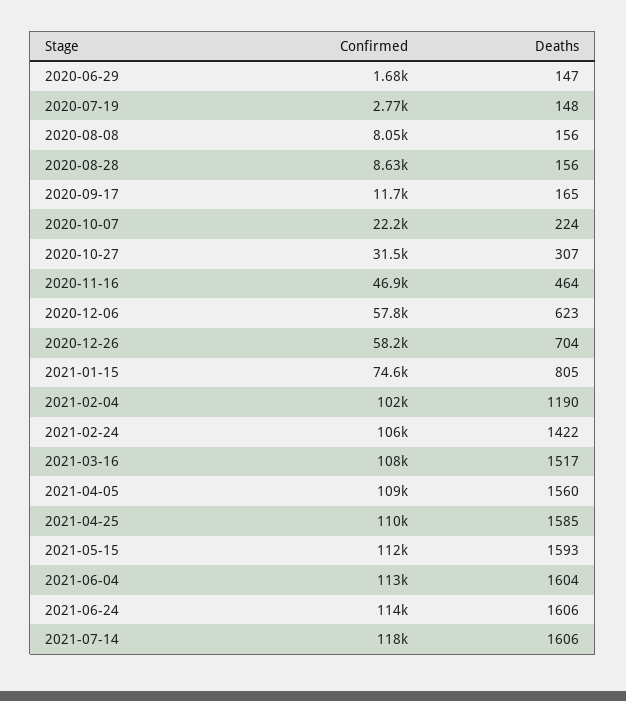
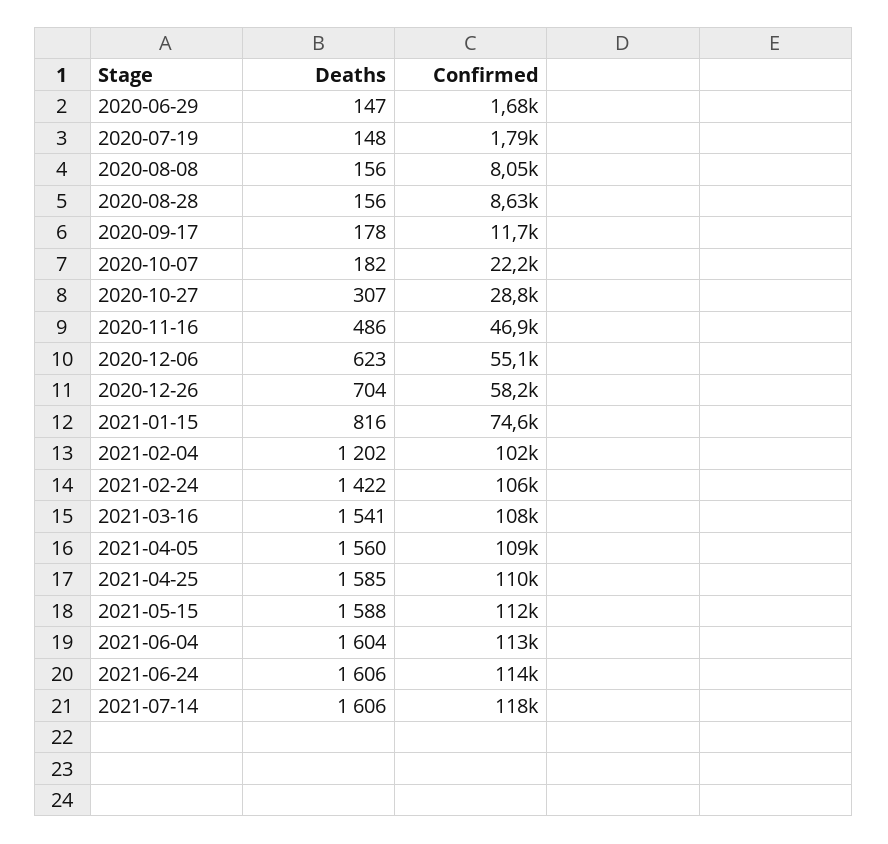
Confirmed, 2020-07-19: 2770 -> 1790
Deaths, 2020-09-17: 165 -> 178
Deaths, 2020-10-07: 224 -> 182
Confirmed, 2020-10-27: 31500 -> 28800
Deaths, 2020-11-16: 464 -> 486
Confirmed, 2020-12-06: 57800 -> 55100
Deaths, 2021-01-15: 805 -> 816
Deaths, 2021-02-04: 1190 -> 1202
Deaths, 2021-03-16: 1517 -> 1541
Deaths, 2021-05-15: 1593 -> 1588

